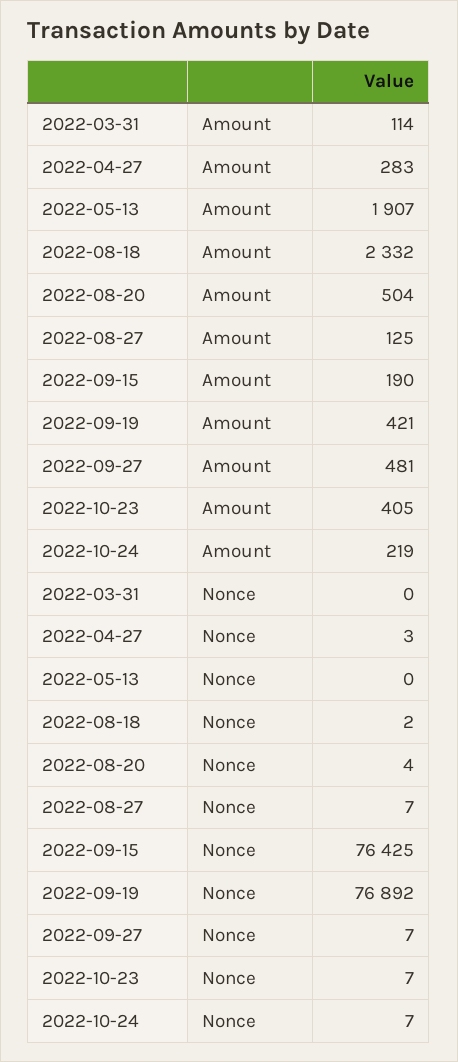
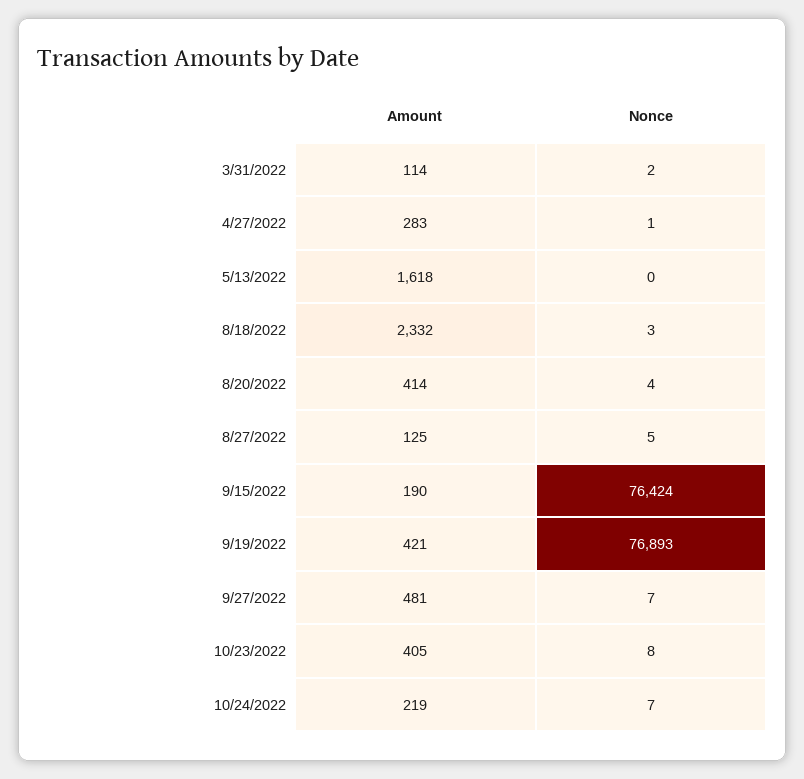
2022-05-13, Amount: 1907 -> 1618
2022-08-20, Amount: 504 -> 414
2022-03-31, Nonce: 0 -> 2
2022-04-27, Nonce: 3 -> 1
2022-08-18, Nonce: 2 -> 3
2022-08-27, Nonce: 7 -> 5
2022-09-15, Nonce: 76425 -> 76424
2022-09-19, Nonce: 76892 -> 76893
2022-10-23, Nonce: 7 -> 8

